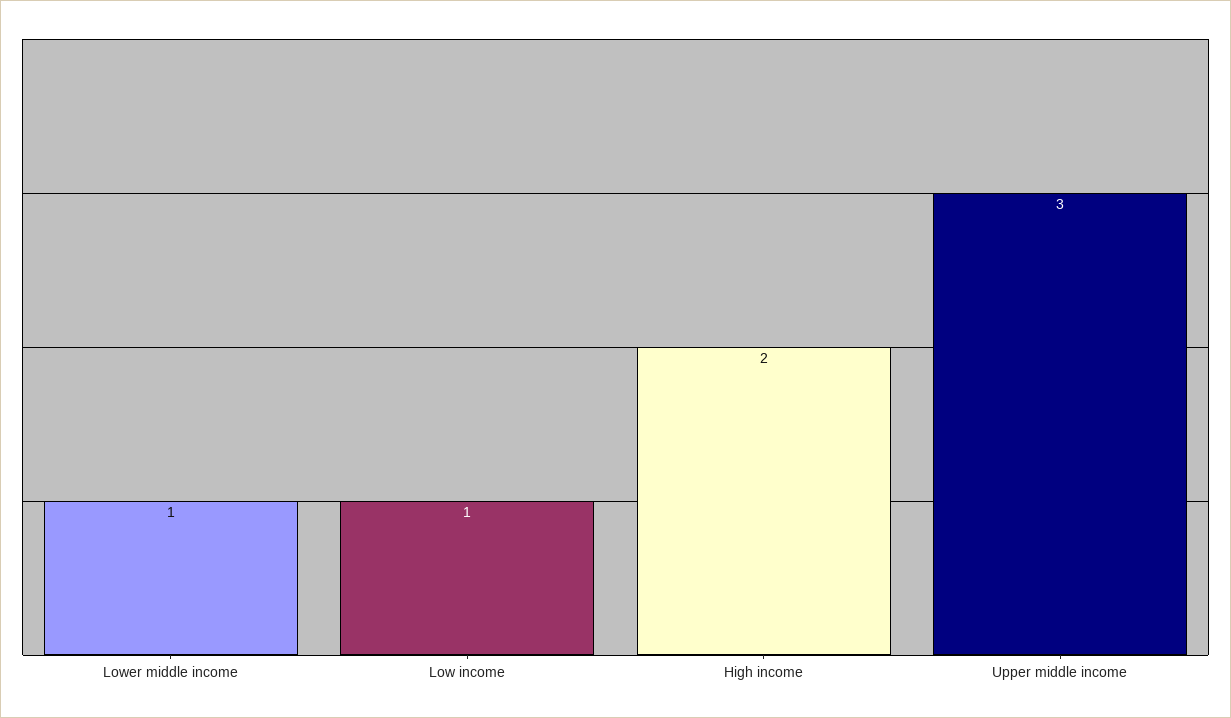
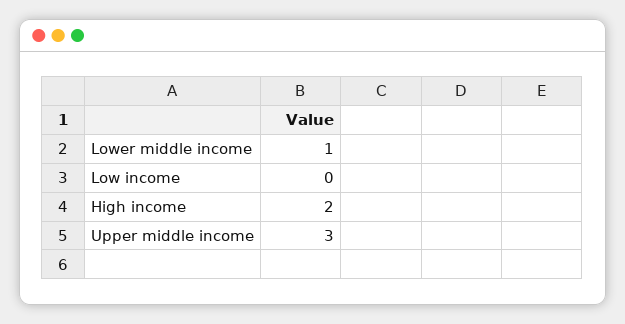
Low income: 1 -> 0

